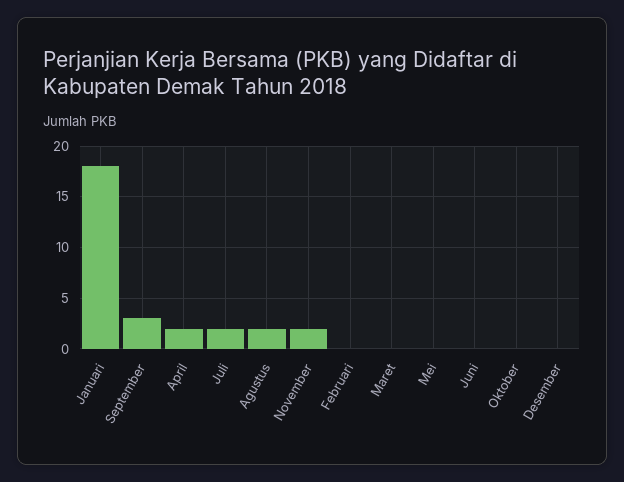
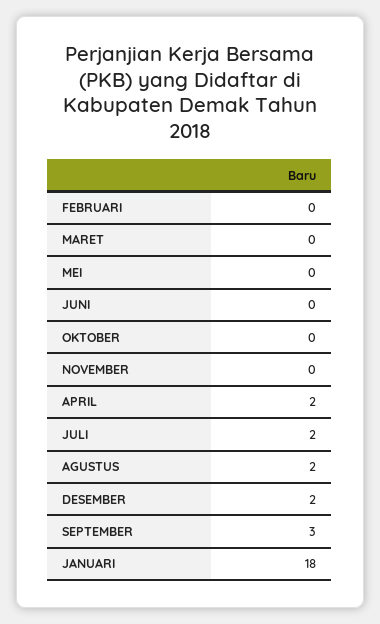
November: 2 -> 0
Desember: 0 -> 2

